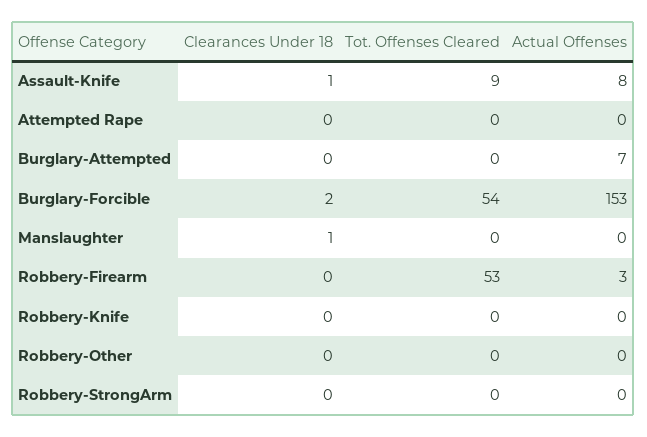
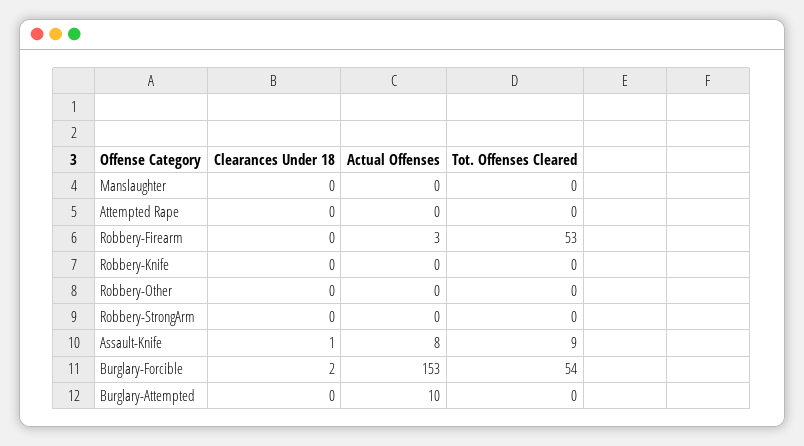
Actual Offenses, Burglary-Attempted: 7 -> 10
Clearances Under 18, Manslaughter: 1 -> 0

